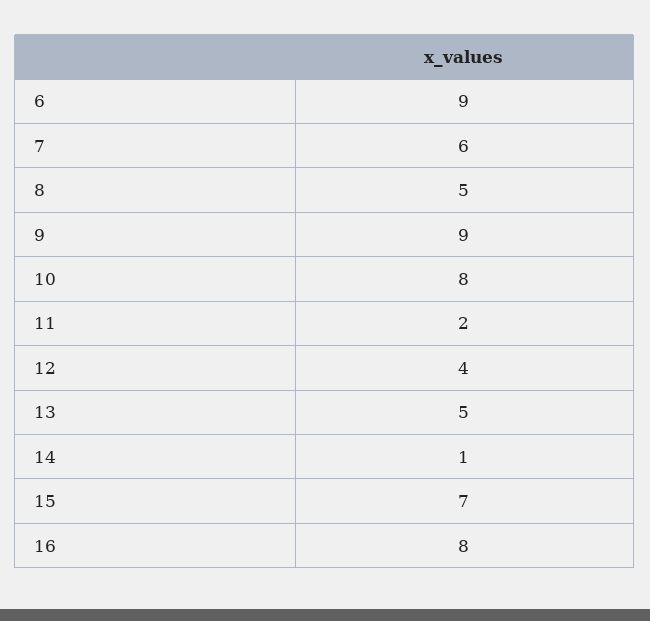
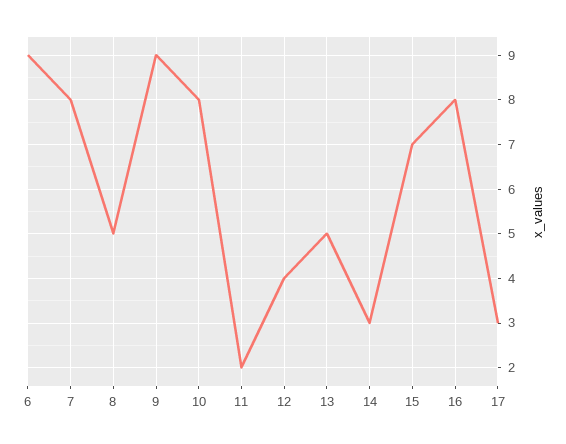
7: 6 -> 8
14: 1 -> 3
17: none -> 3

